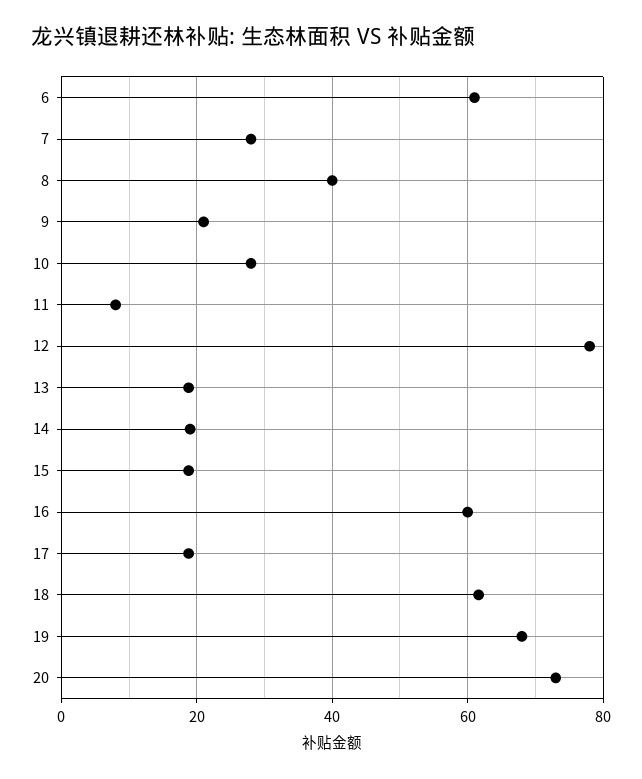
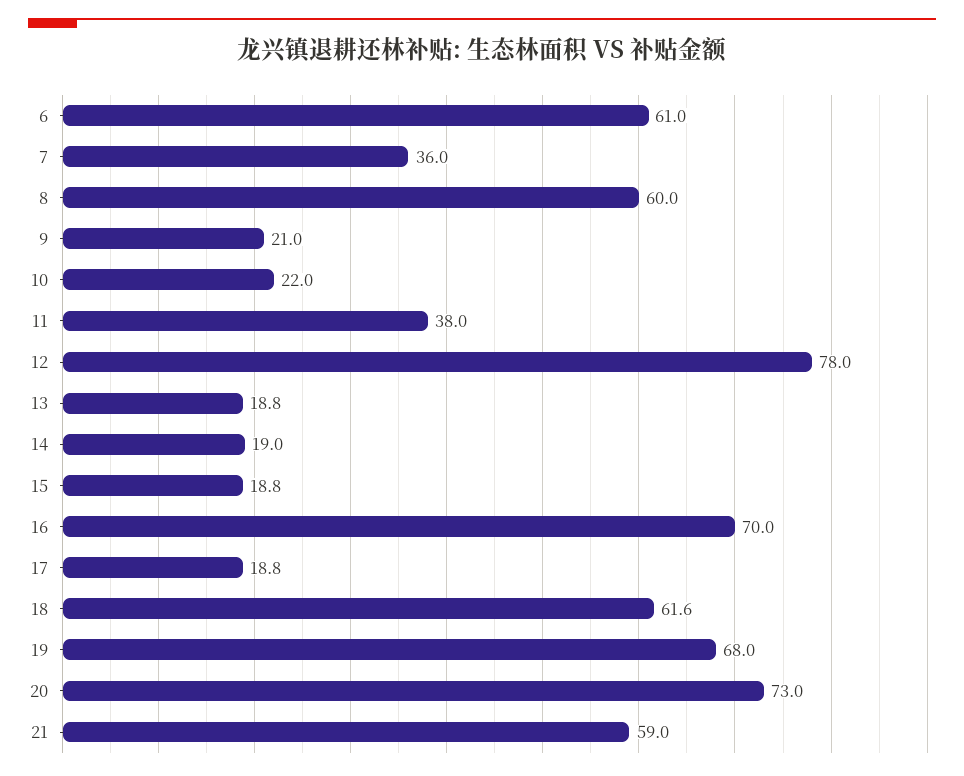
7: 28 -> 36
8: 40 -> 60
10: 28 -> 22
11: 8 -> 38
16: 60 -> 70
21: none -> 59

